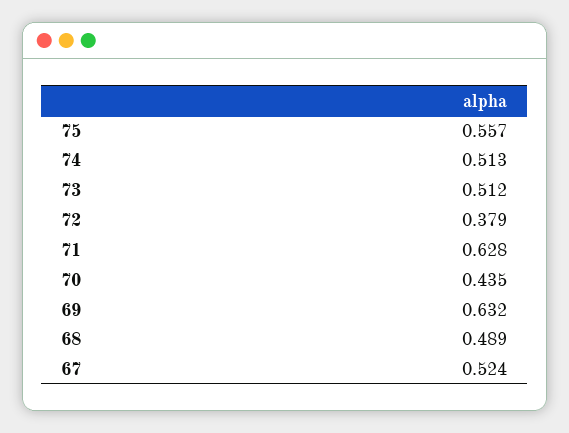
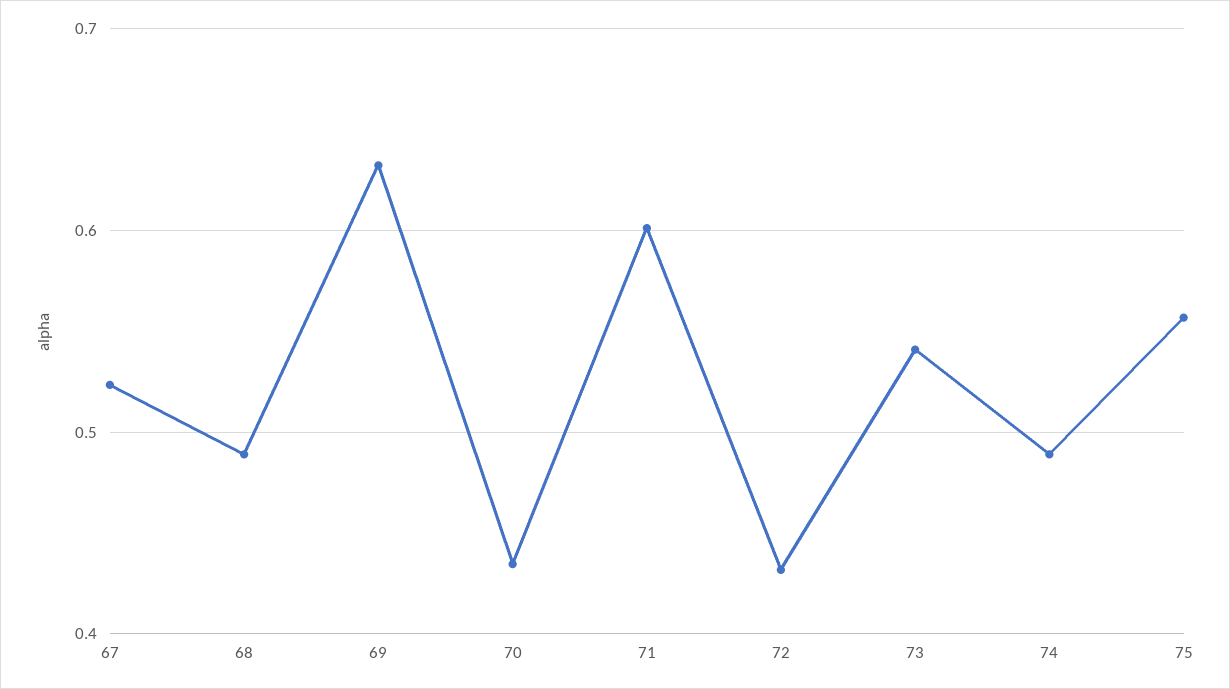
74: 0.513 -> 0.49
73: 0.512 -> 0.54
72: 0.379 -> 0.43
71: 0.628 -> 0.6

